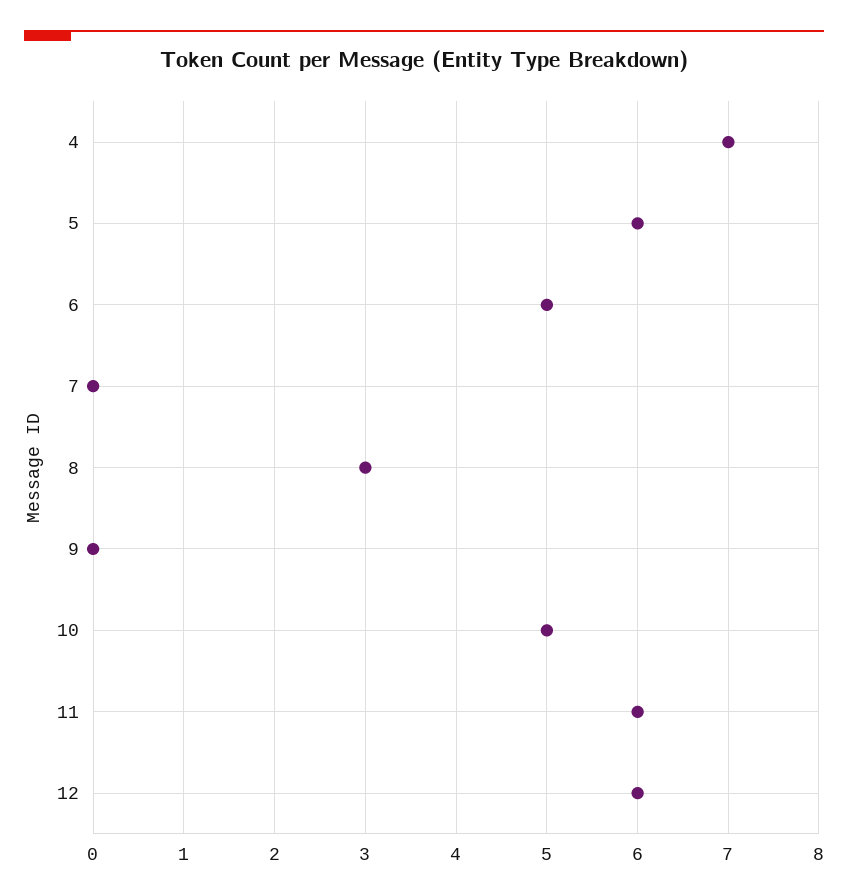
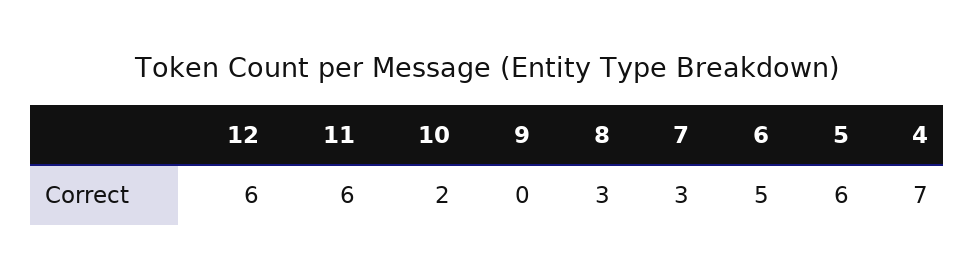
7: 0 -> 3
10: 5 -> 2

